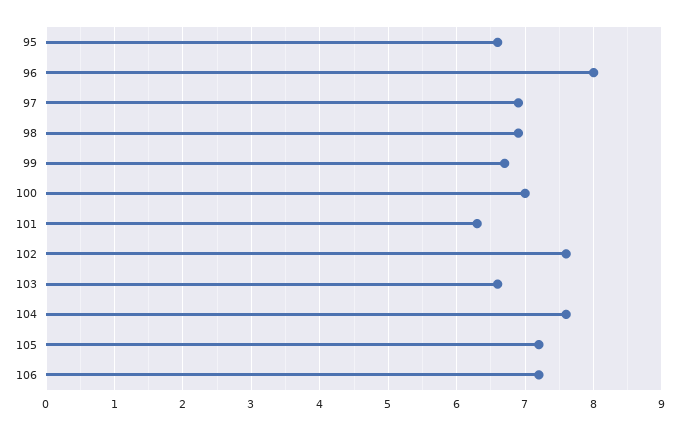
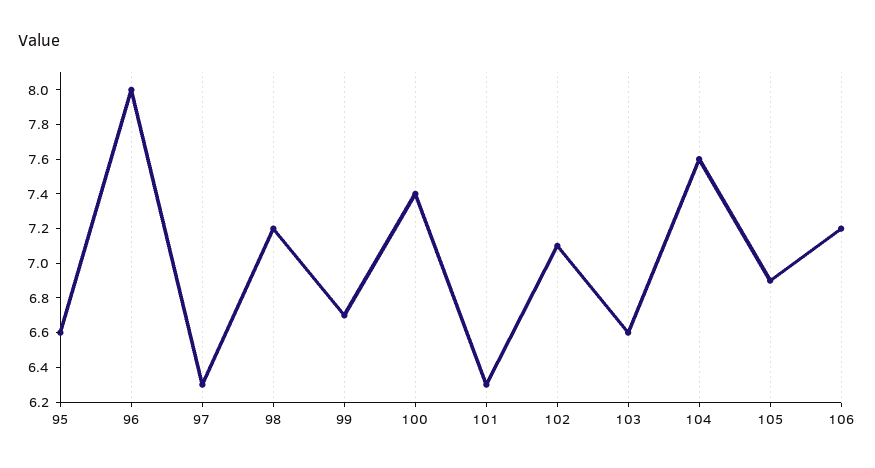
97: 6.9 -> 6.3
98: 6.9 -> 7.2
100: 7 -> 7.4
102: 7.6 -> 7.1
105: 7.2 -> 6.9

